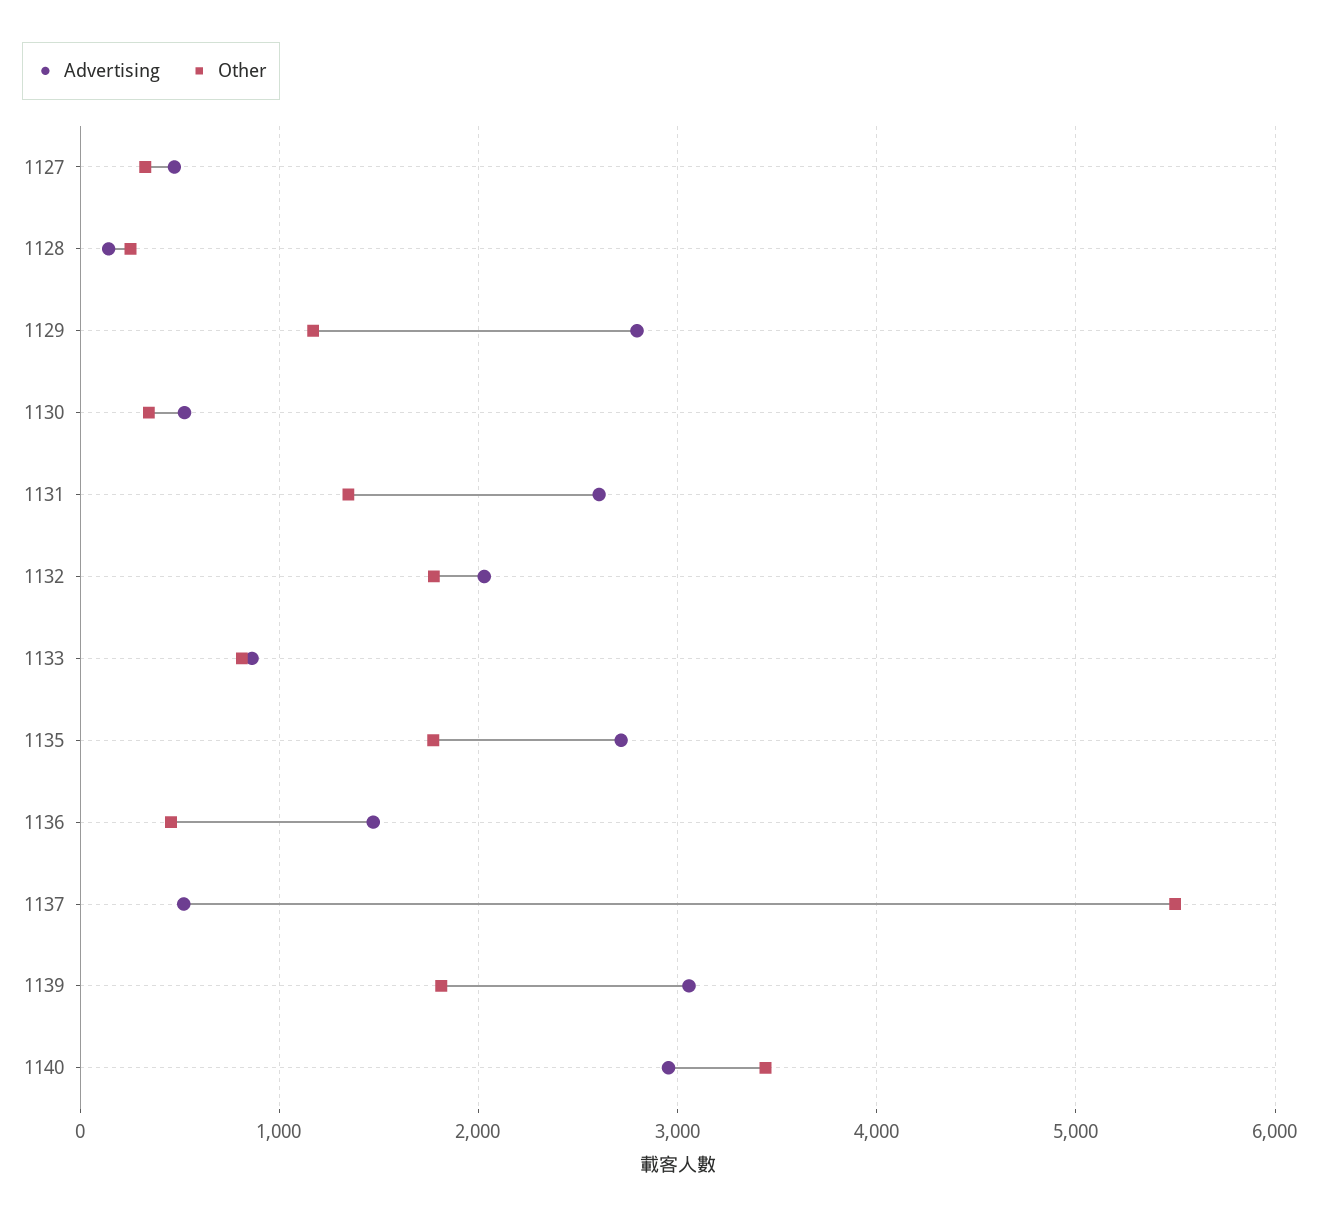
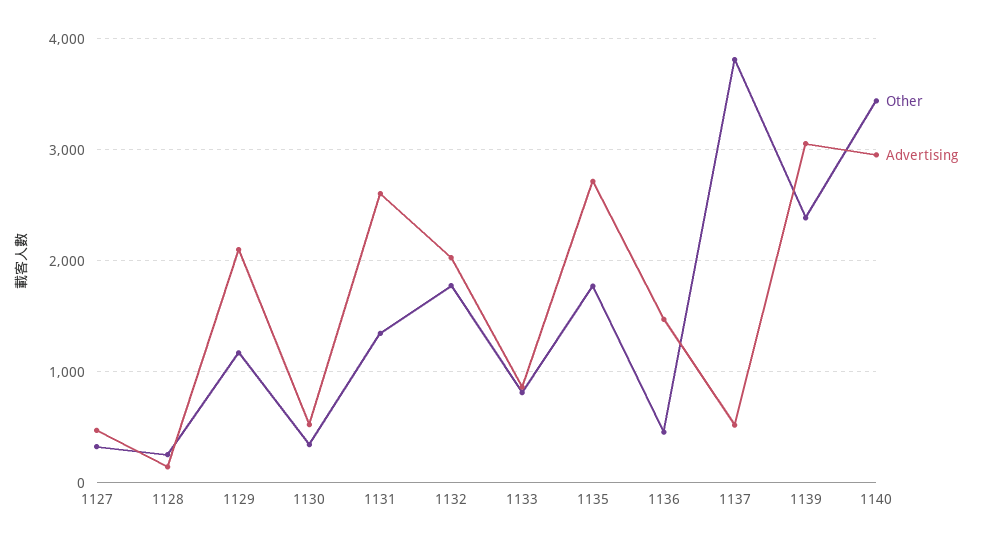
Advertising, 1129: 2800 -> 2100
Other, 1137: 5500 -> 3800
Other, 1139: 1800 -> 2400

